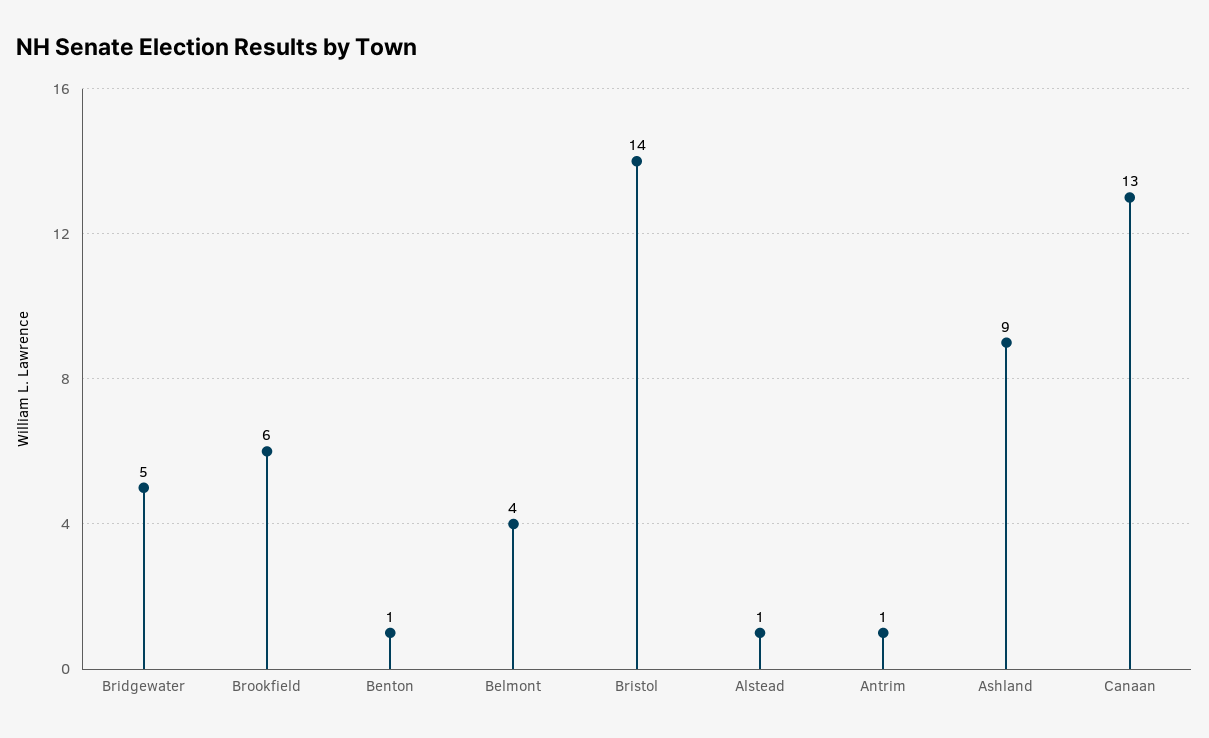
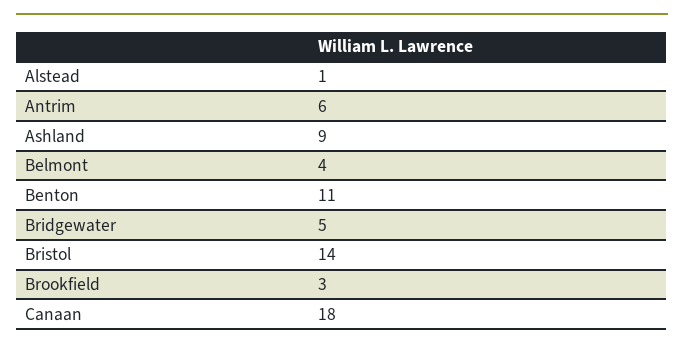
Brookfield: 6 -> 3
Benton: 1 -> 11
Antrim: 1 -> 6
Canaan: 13 -> 18

